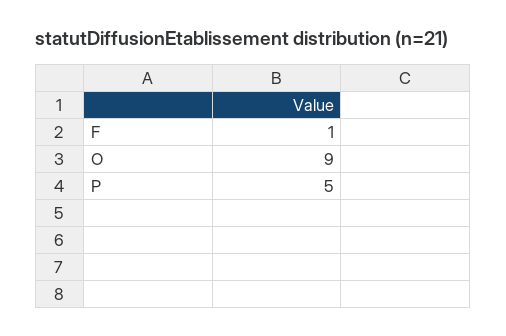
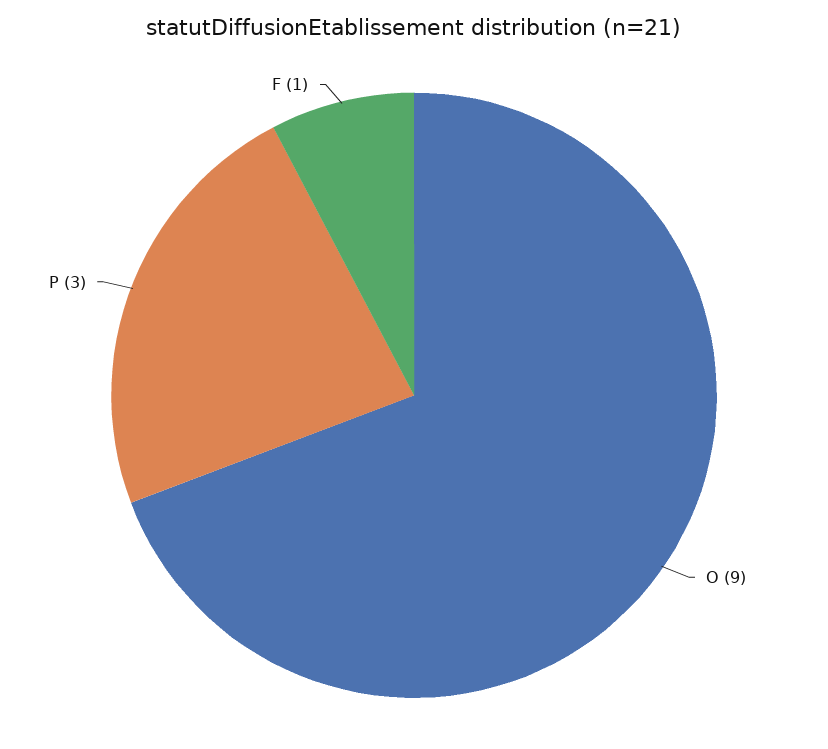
P: 5 -> 3

